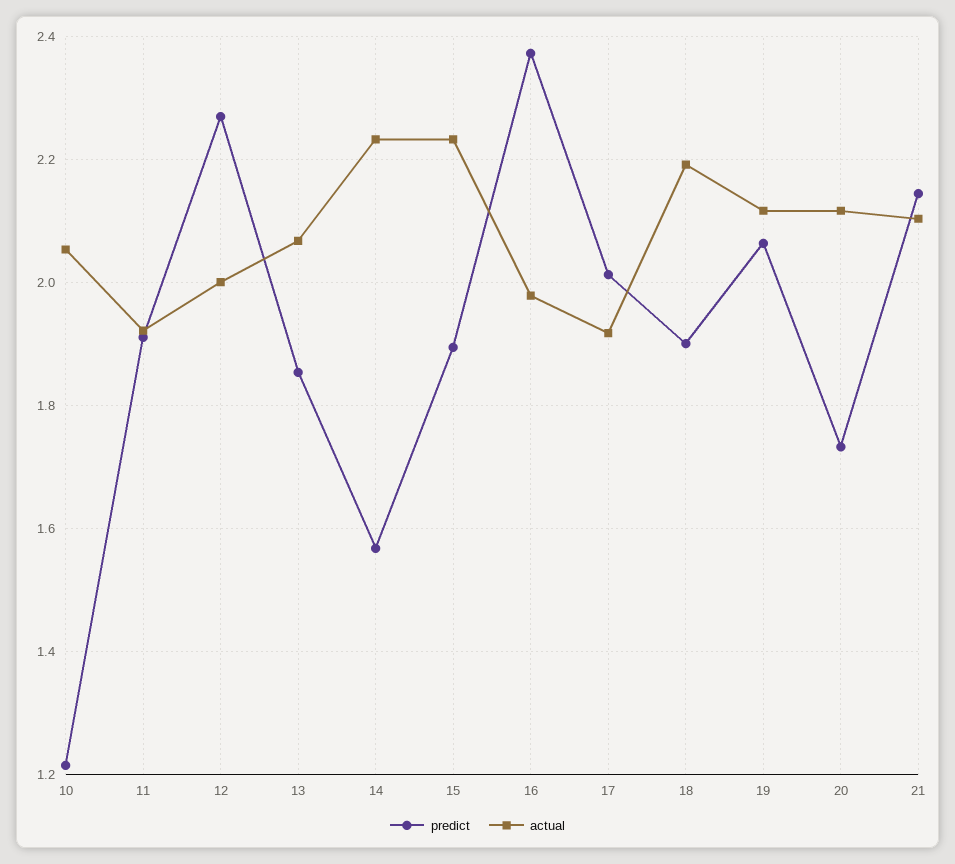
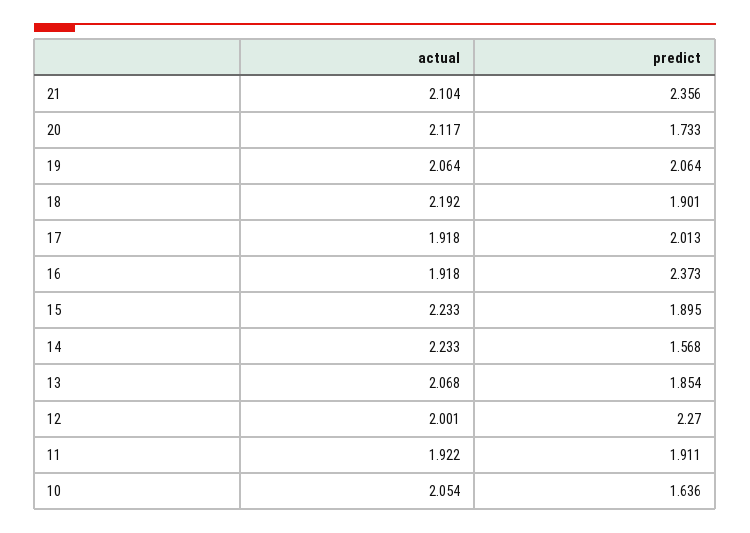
predict, 10: 1.22 -> 1.636
actual, 16: 1.98 -> 1.918
actual, 19: 2.12 -> 2.064
predict, 21: 2.14 -> 2.356

